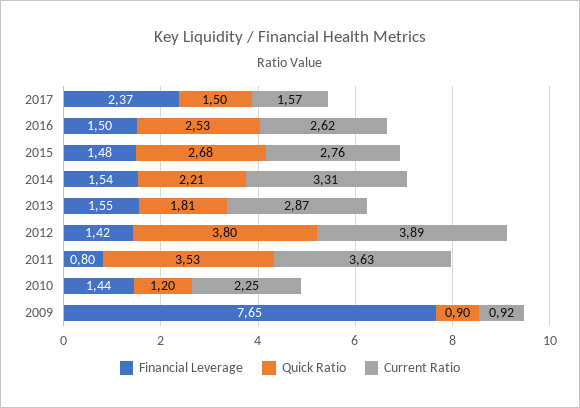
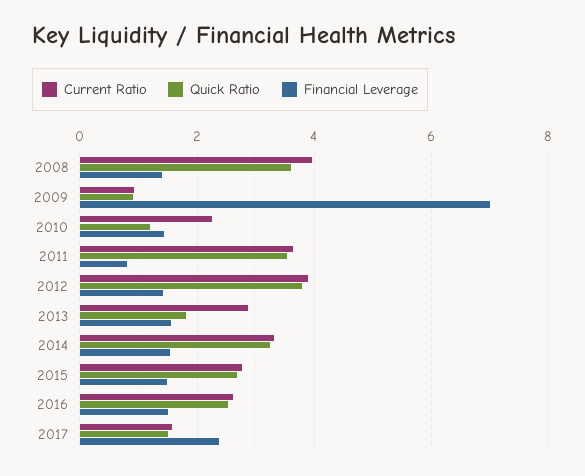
Quick Ratio, 2014: 2.21 -> 3.2
Financial Leverage, 2009: 7.65 -> 7
Current Ratio, 2008: none -> 4
Quick Ratio, 2008: none -> 3.6
Financial Leverage, 2008: none -> 1.4

